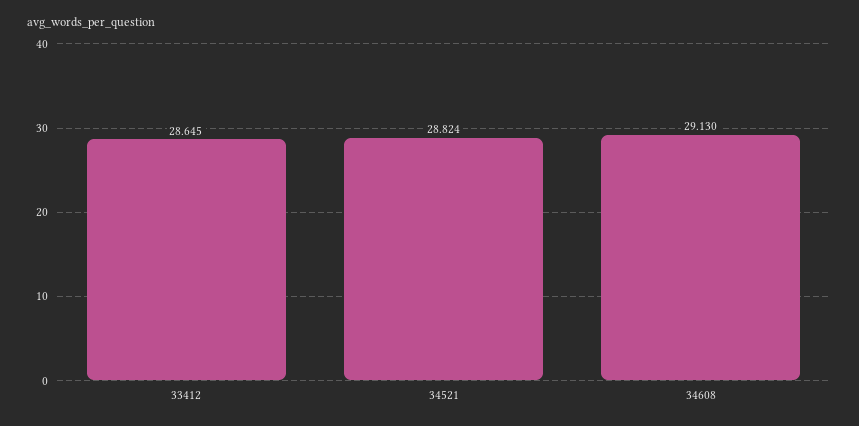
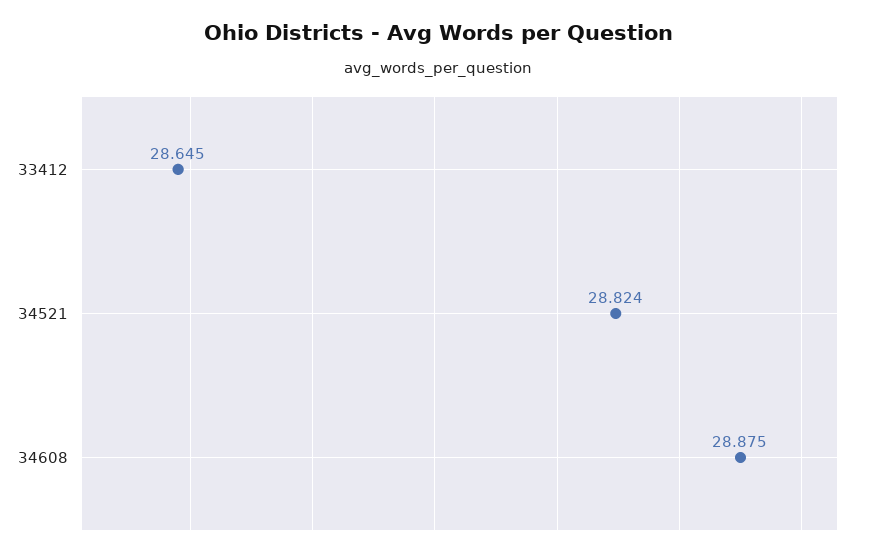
34608: 29.13 -> 28.875

